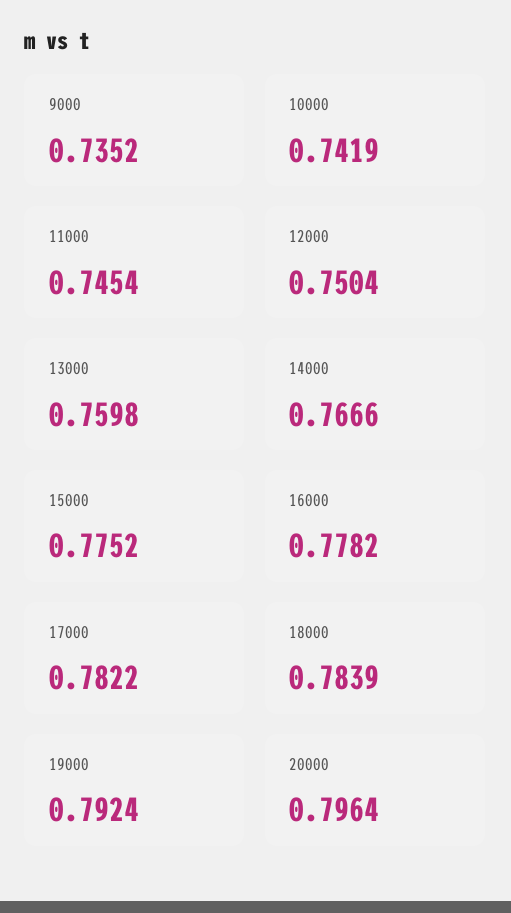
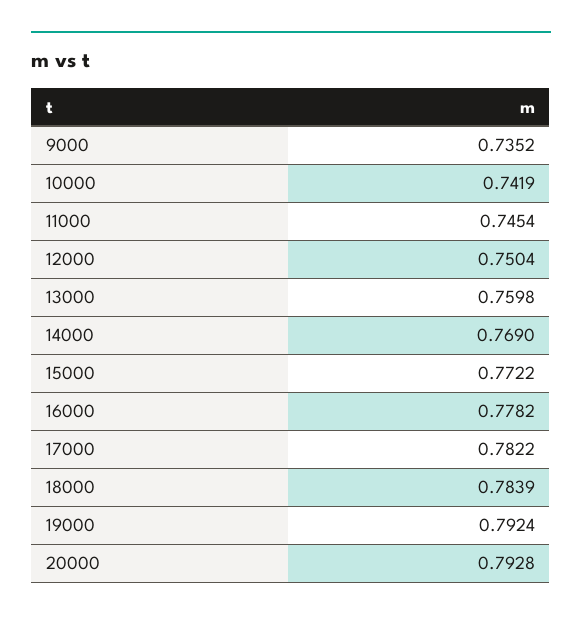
14000: 0.7666 -> 0.769
15000: 0.7752 -> 0.7722
20000: 0.7964 -> 0.7928

